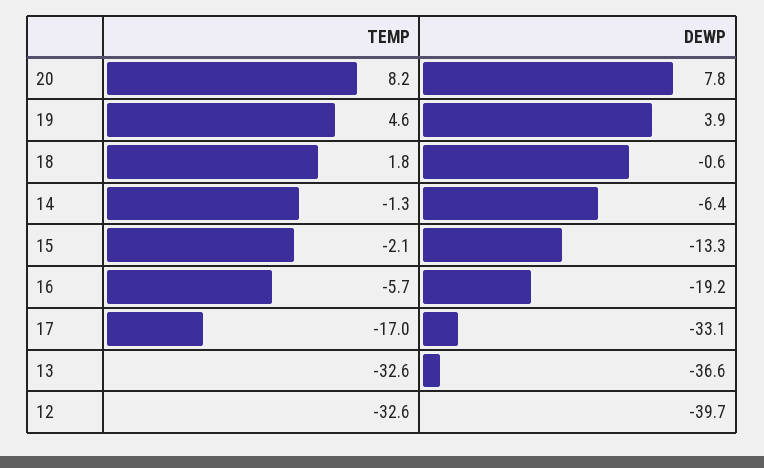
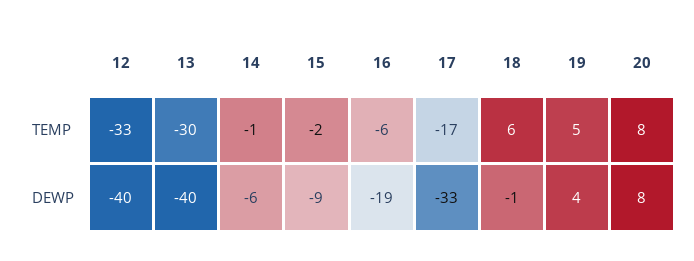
TEMP, 18: 1.8 -> 6
DEWP, 15: -13.3 -> -9
TEMP, 13: -32.6 -> -30
DEWP, 13: -36.6 -> -40

